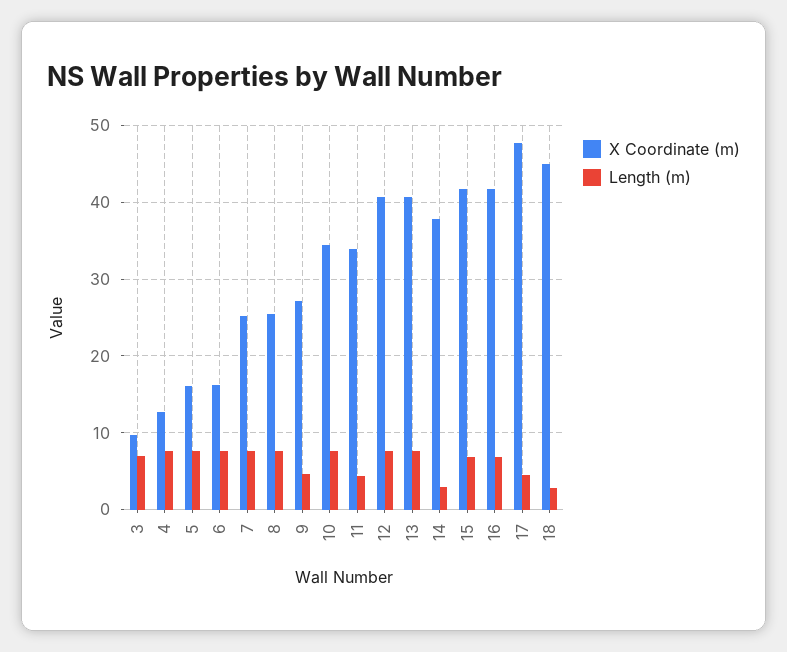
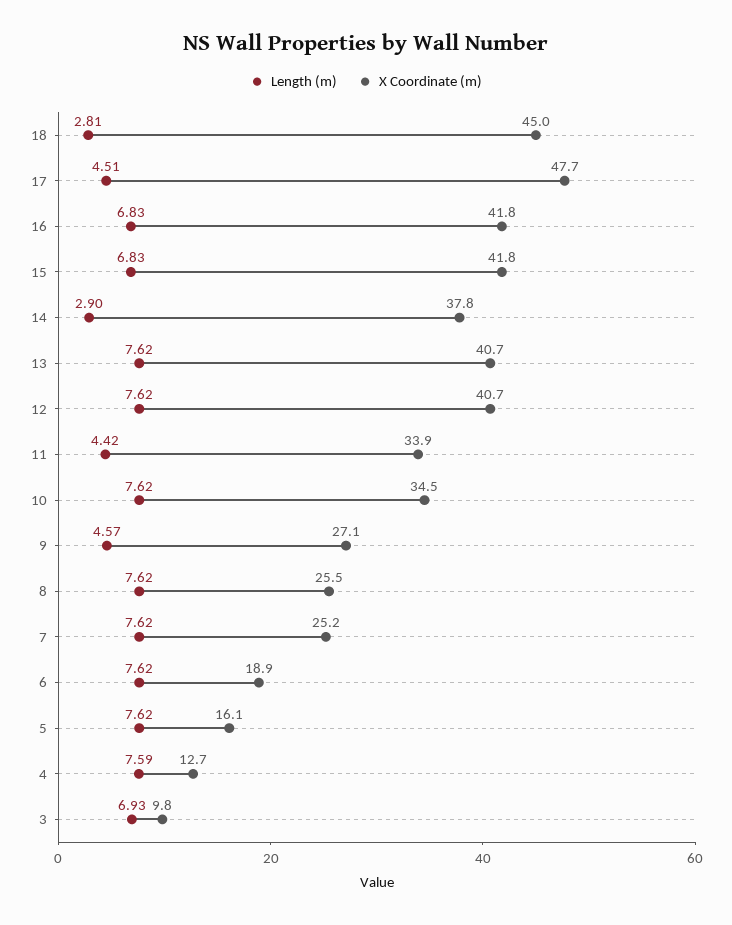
X Coordinate (m), 6: 16 -> 18.9

